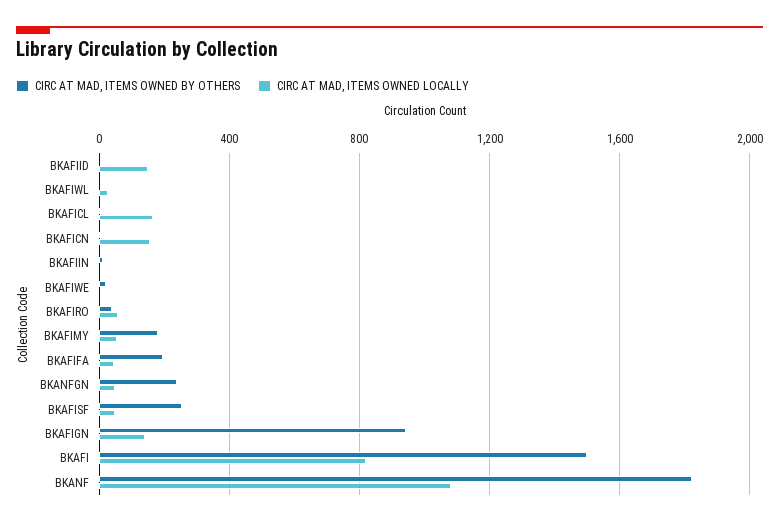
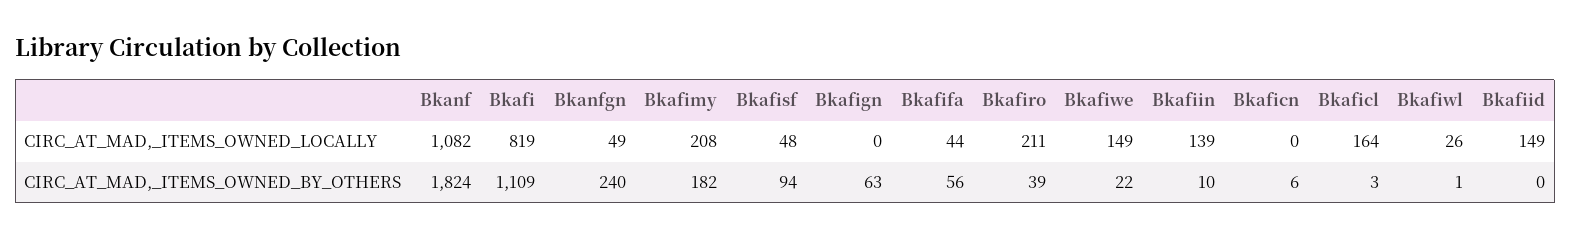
CIRC AT MAD, ITEMS OWNED LOCALLY, BKAFICN: 150 -> 0
CIRC AT MAD, ITEMS OWNED LOCALLY, BKAFIIN: 0 -> 139
CIRC AT MAD, ITEMS OWNED LOCALLY, BKAFIWE: 0 -> 149
CIRC AT MAD, ITEMS OWNED LOCALLY, BKAFIRO: 50 -> 211
CIRC AT MAD, ITEMS OWNED LOCALLY, BKAFIMY: 50 -> 208
CIRC AT MAD, ITEMS OWNED BY OTHERS, BKAFIFA: 200 -> 56
CIRC AT MAD, ITEMS OWNED BY OTHERS, BKAFISF: 250 -> 94
CIRC AT MAD, ITEMS OWNED BY OTHERS, BKAFIGN: 950 -> 63
CIRC AT MAD, ITEMS OWNED LOCALLY, BKAFIGN: 150 -> 0
CIRC AT MAD, ITEMS OWNED BY OTHERS, BKAFI: 1500 -> 1109

